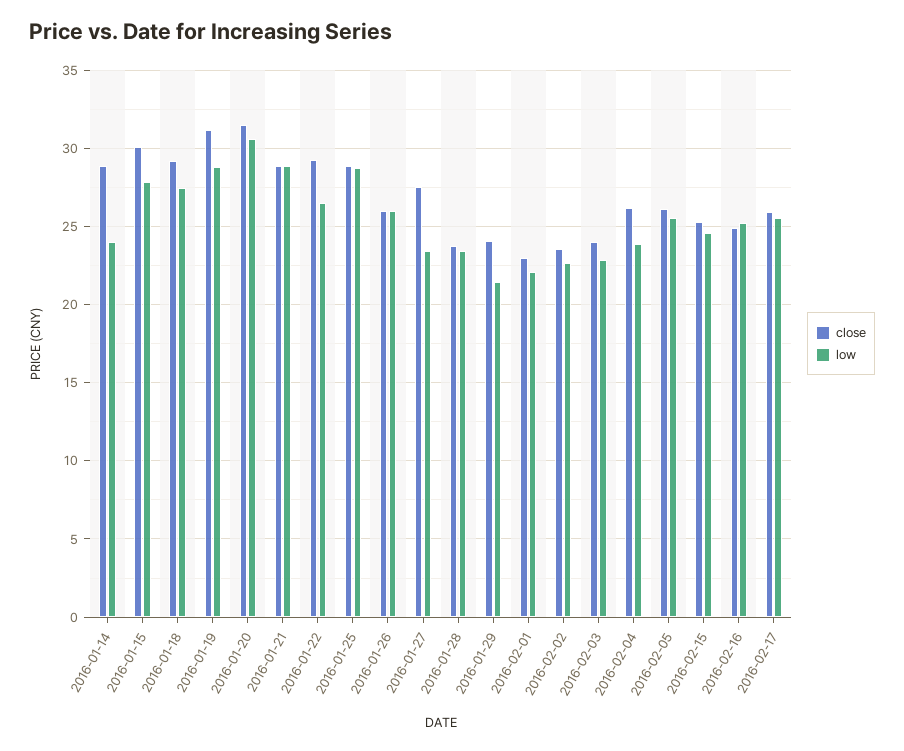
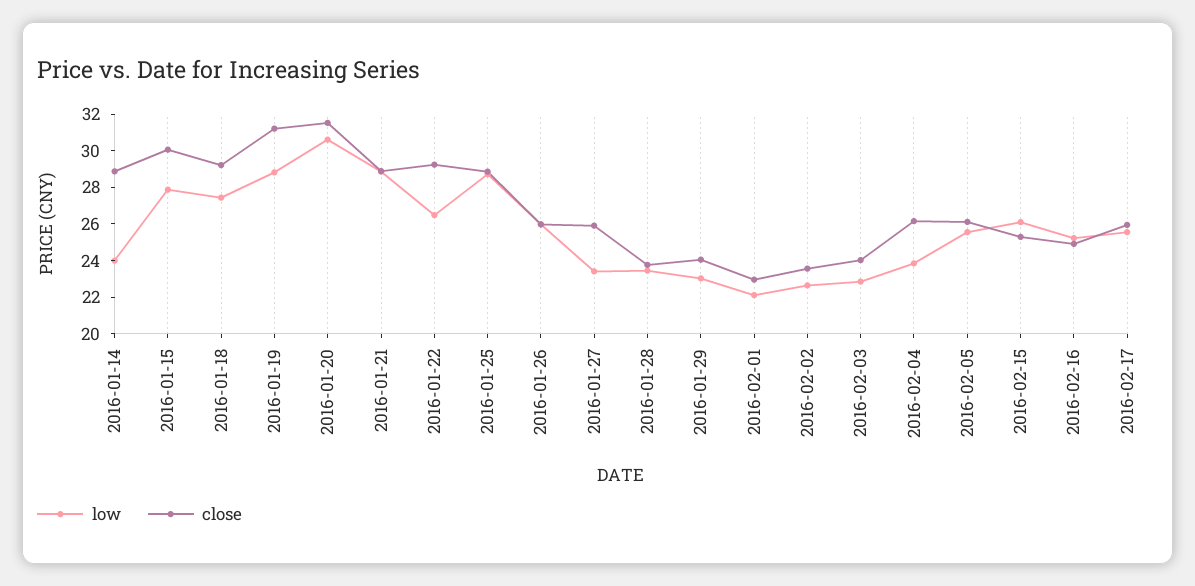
close, 2016-01-27: 27.5 -> 26
low, 2016-01-29: 21.5 -> 23
low, 2016-02-15: 24.5 -> 26

